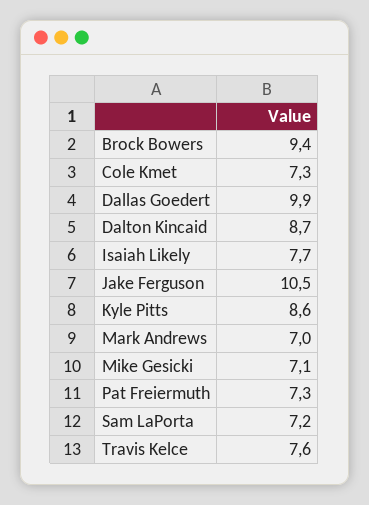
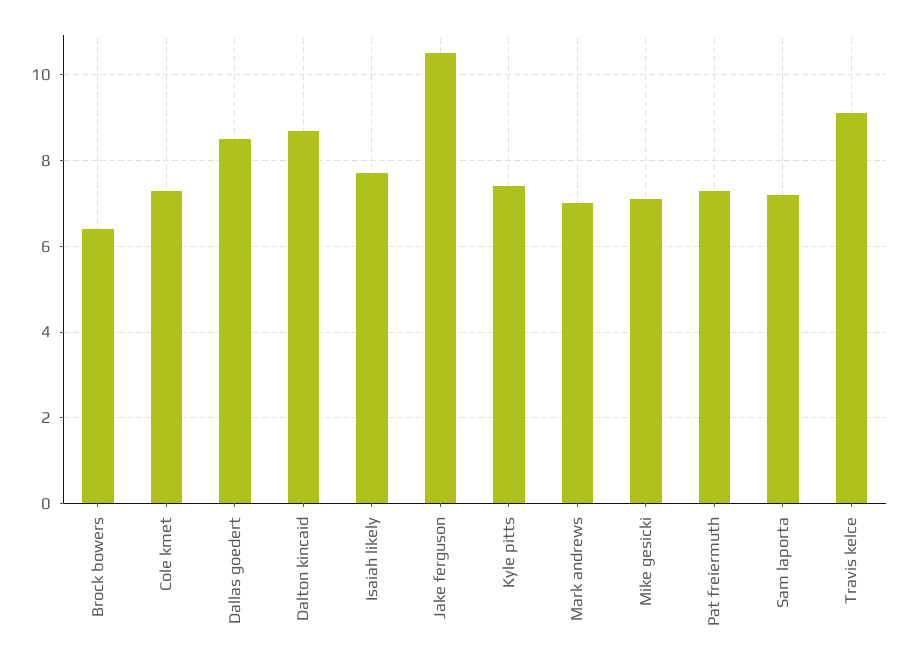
Brock Bowers: 9.4 -> 6.5
Dallas Goedert: 9.9 -> 8.5
Kyle Pitts: 8.6 -> 7.5
Travis Kelce: 7.6 -> 9

